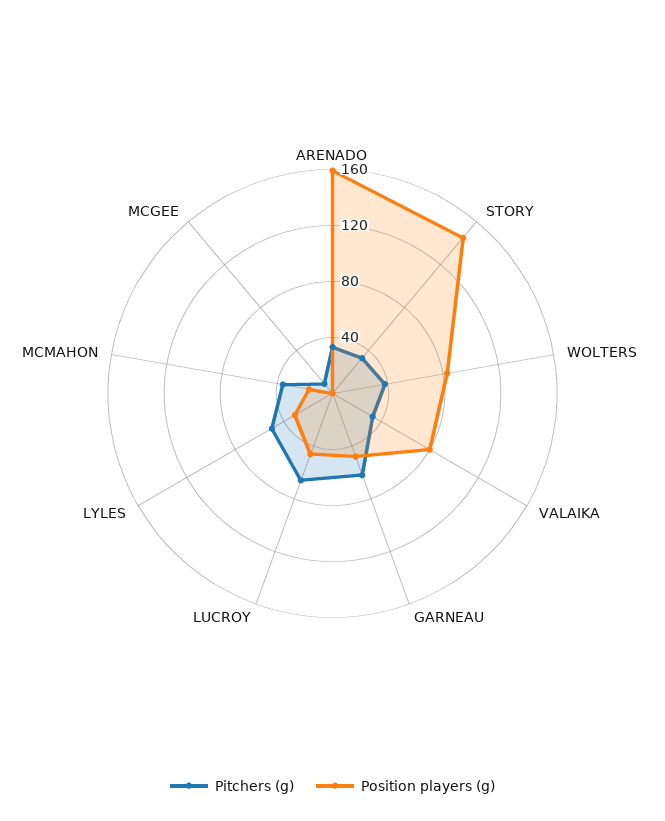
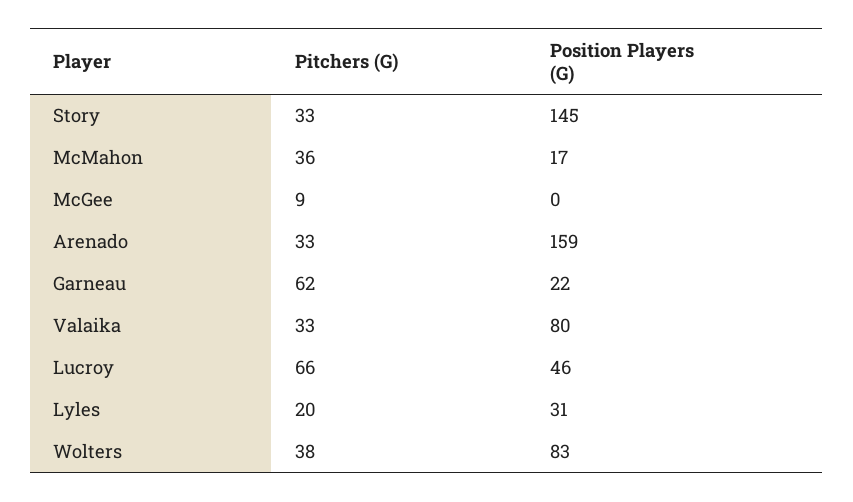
Position players (g), GARNEAU: 50 -> 22
Pitchers (g), LYLES: 50 -> 20

